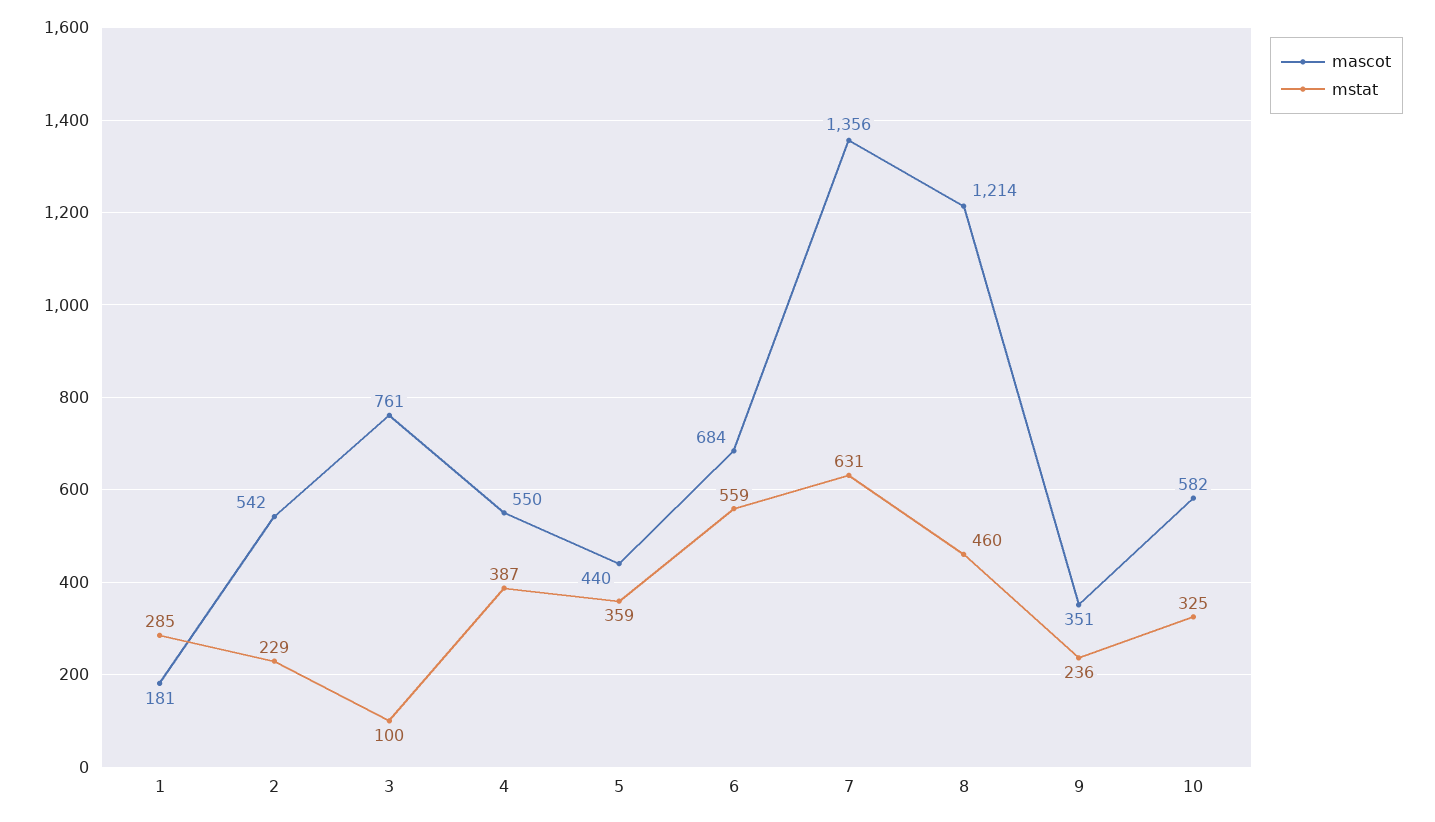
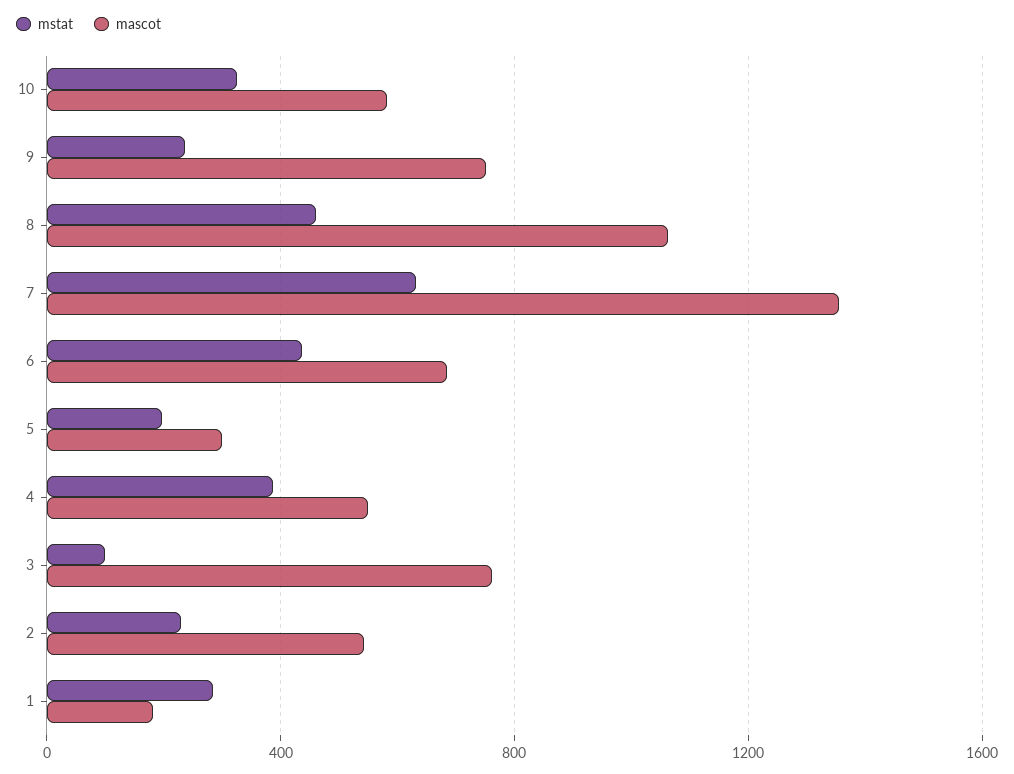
mascot, 5: 440 -> 300
mstat, 5: 359 -> 200
mstat, 6: 559 -> 450
mascot, 8: 1214 -> 1050
mascot, 9: 351 -> 750

